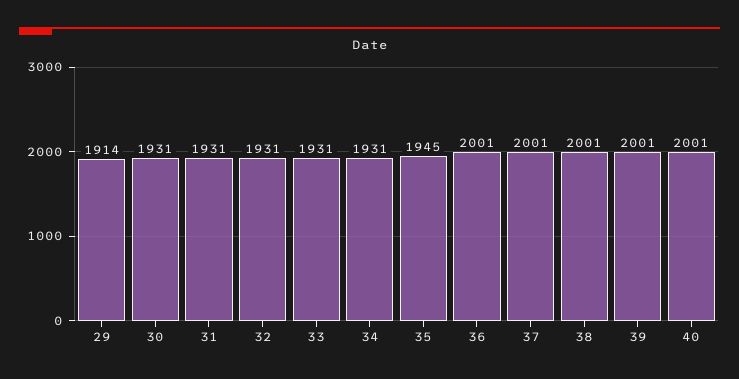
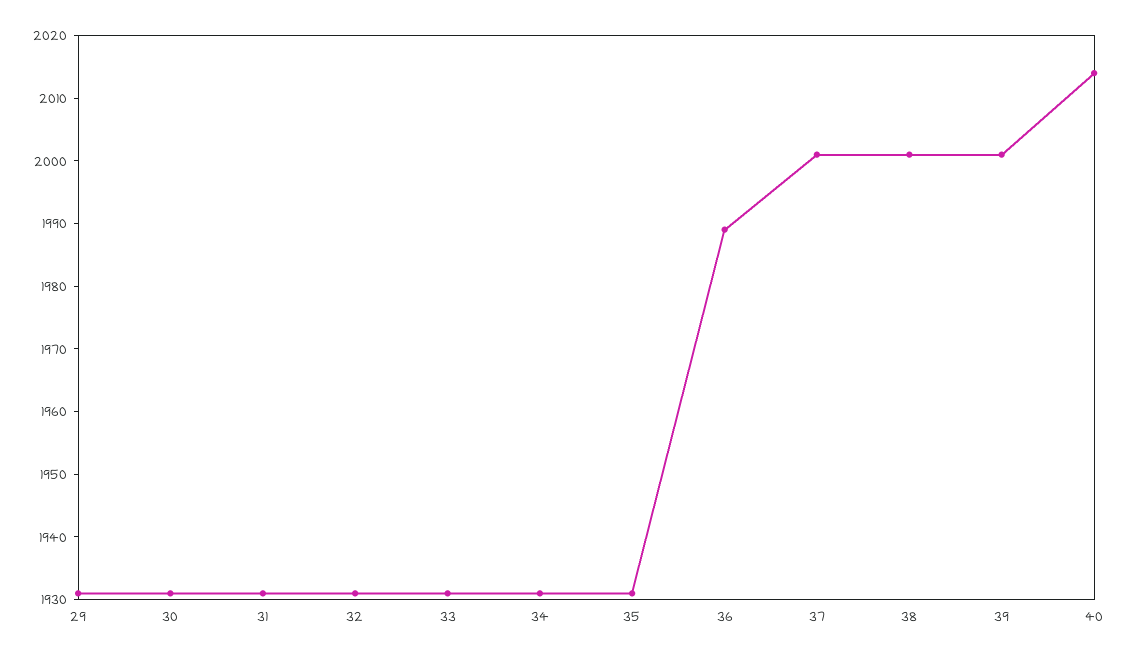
29: 1914 -> 1930
35: 1945 -> 1930
36: 2001 -> 1990
40: 2001 -> 2015

